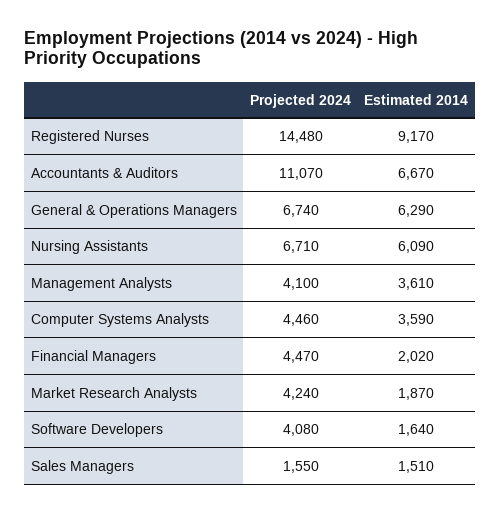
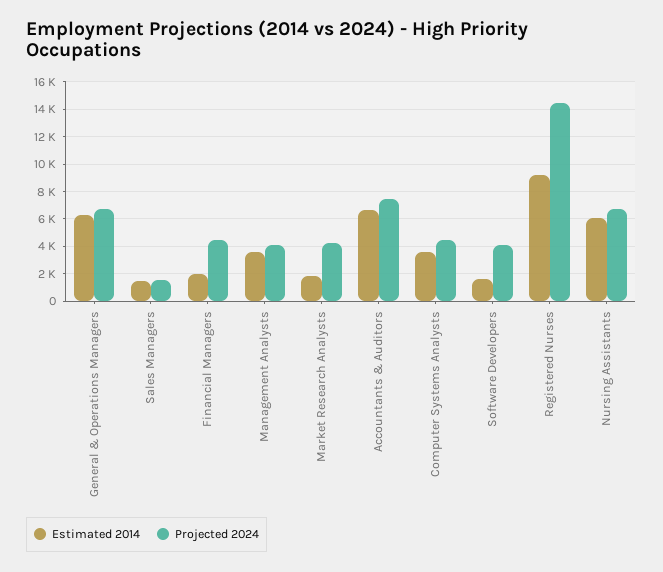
Projected 2024, Accountants & Auditors: 11070 -> 7500

